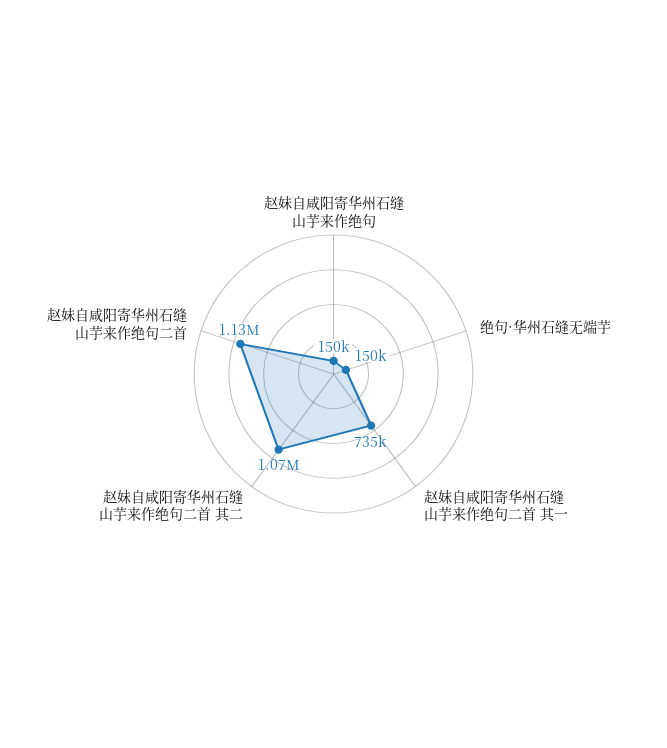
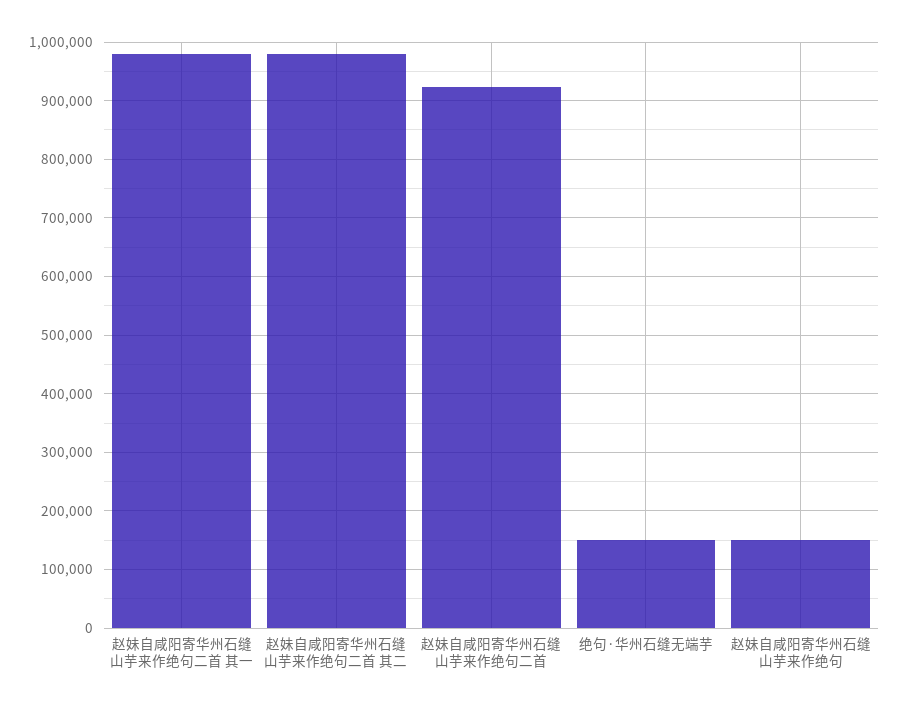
赵妹自咸阳寄华州石缝山芋来作绝句二首 其一: 735000 -> 980000
赵妹自咸阳寄华州石缝山芋来作绝句二首 其二: 1070000 -> 980000
赵妹自咸阳寄华州石缝山芋来作绝句二首: 1130000 -> 920000

